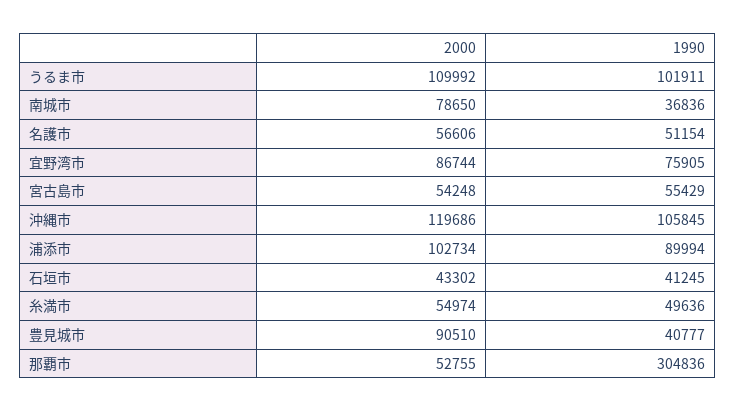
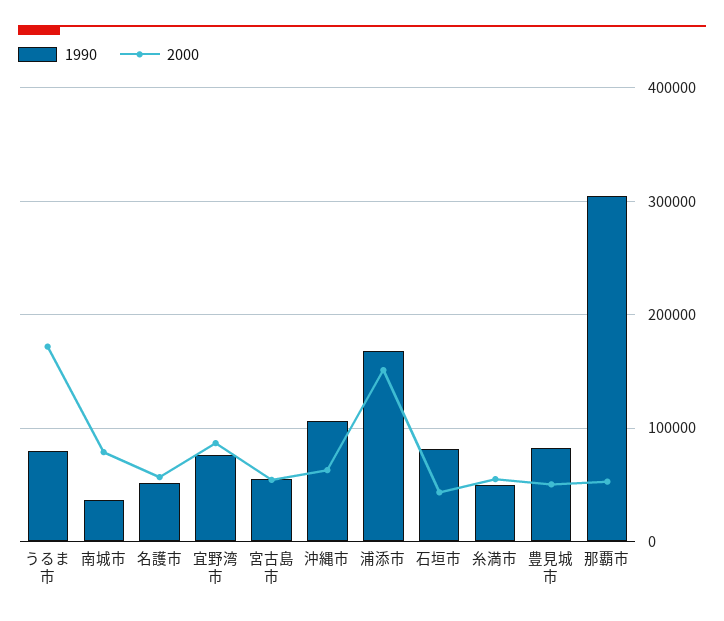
2000, うるま市: 109992 -> 170000
1990, うるま市: 101911 -> 80000
2000, 沖縄市: 119686 -> 60000
2000, 浦添市: 102734 -> 150000
1990, 浦添市: 89994 -> 170000
1990, 石垣市: 41245 -> 80000
2000, 豊見城市: 90510 -> 50000
1990, 豊見城市: 40777 -> 80000

